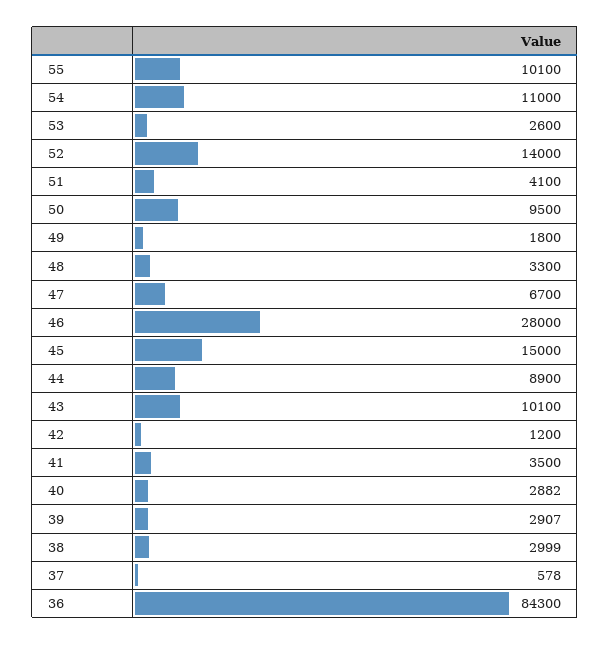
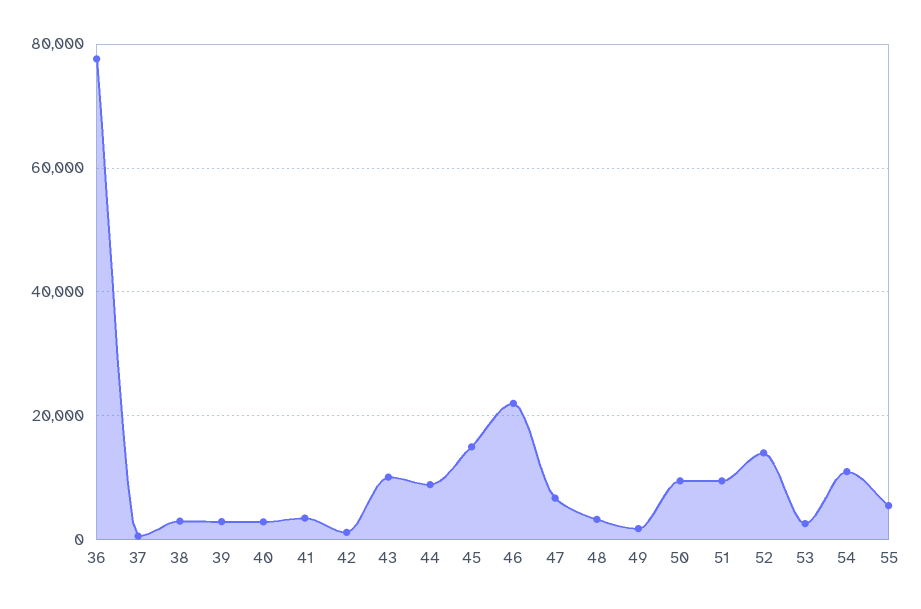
55: 10100 -> 6000
51: 4100 -> 10000
46: 28000 -> 22000
36: 84300 -> 78000

